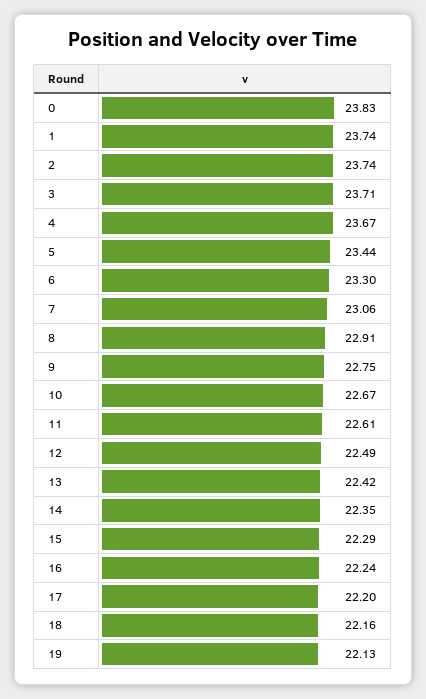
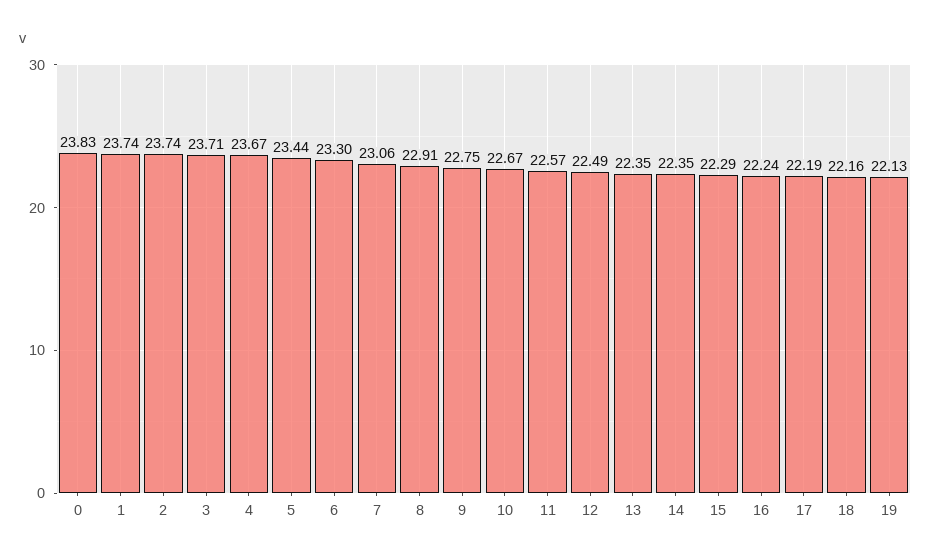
11: 22.61 -> 22.57
13: 22.42 -> 22.35
17: 22.2 -> 22.19

